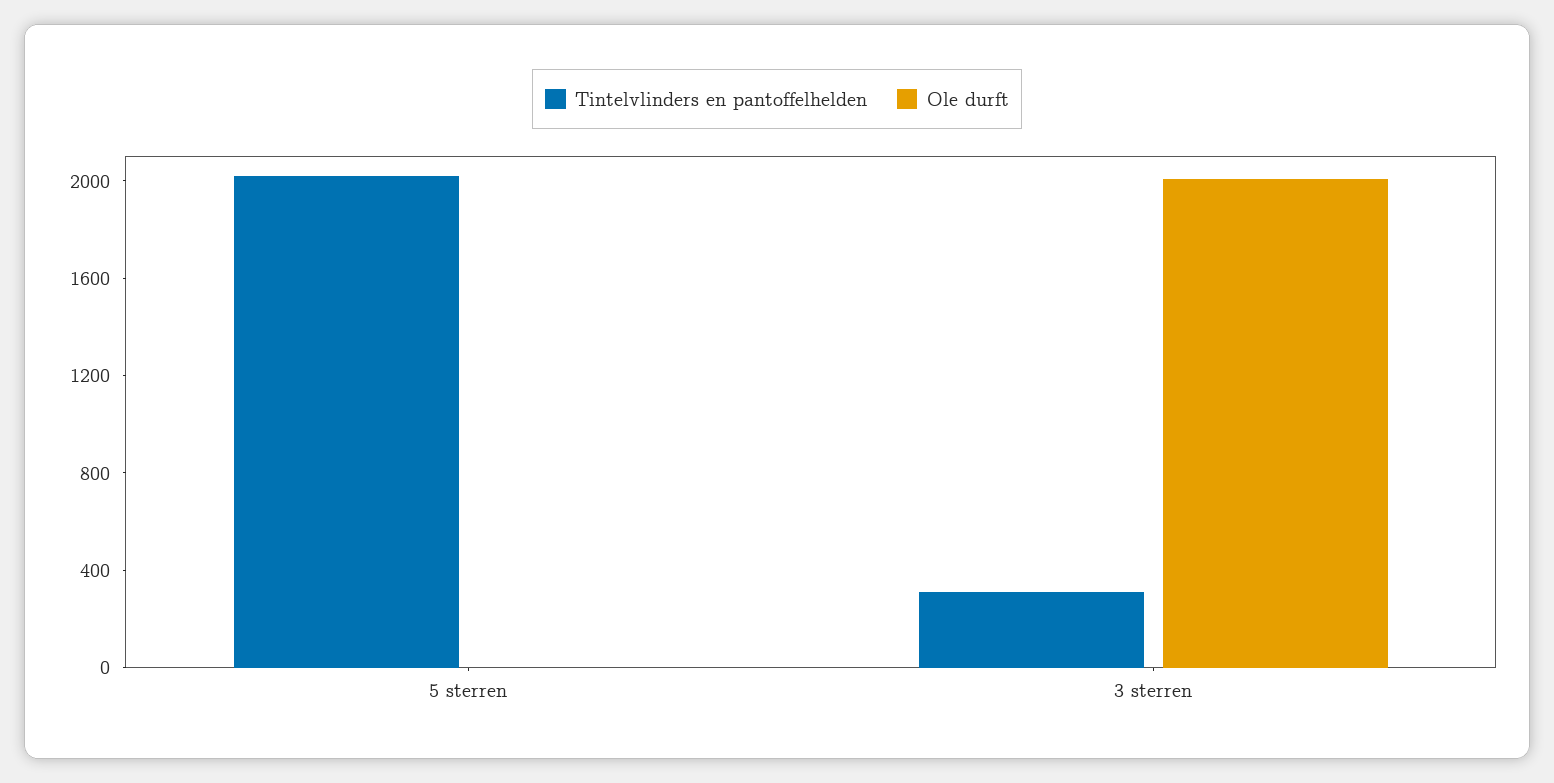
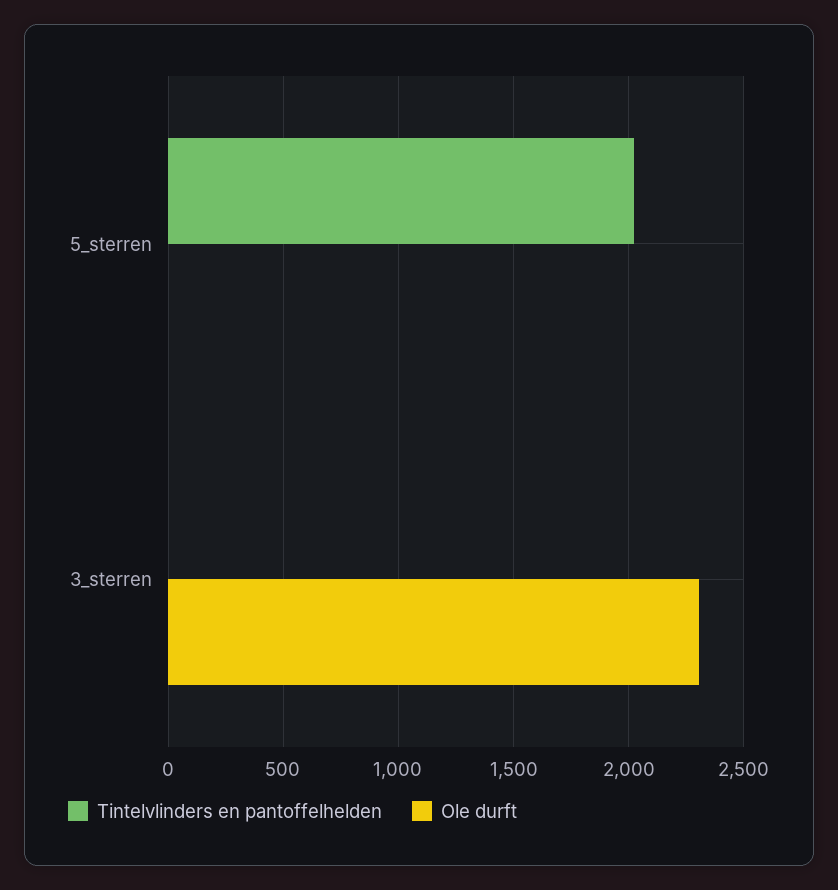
Tintelvlinders en pantoffelhelden, 3 sterren: 300 -> 0
Ole durft, 3 sterren: 2000 -> 2300

